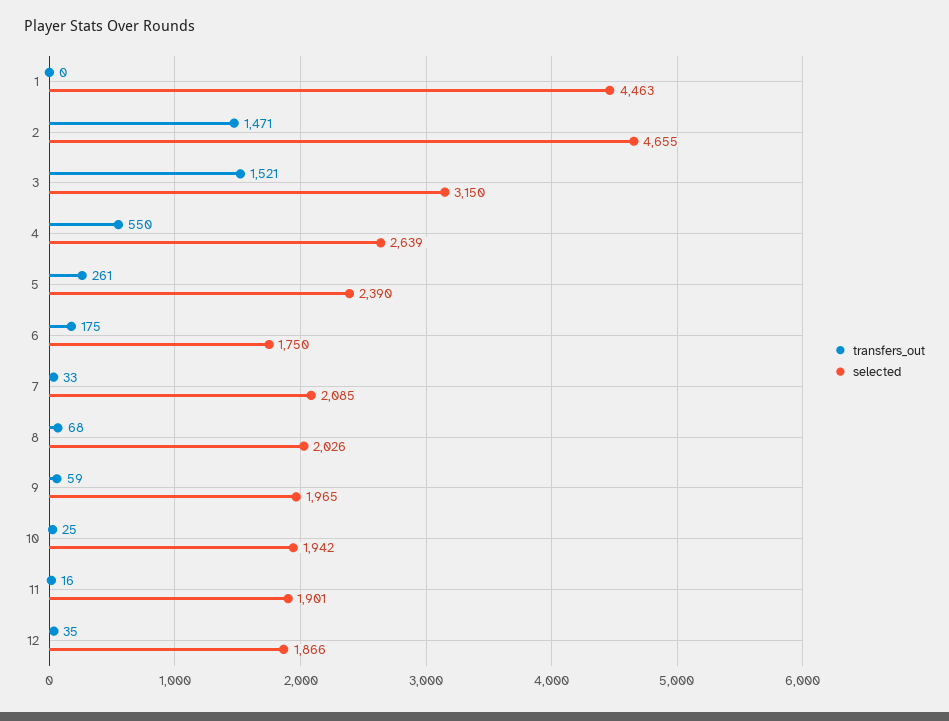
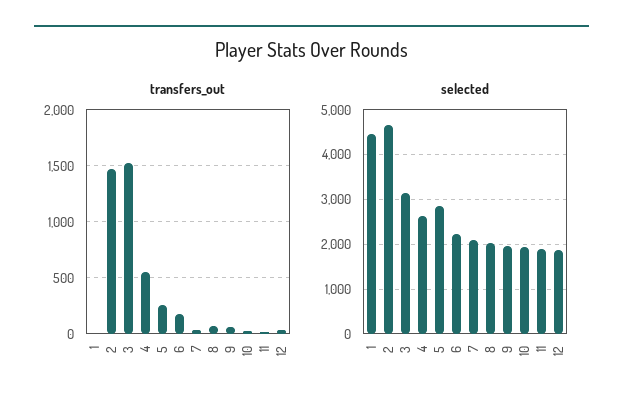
selected, 5: 2390 -> 2800
selected, 6: 1750 -> 2200

